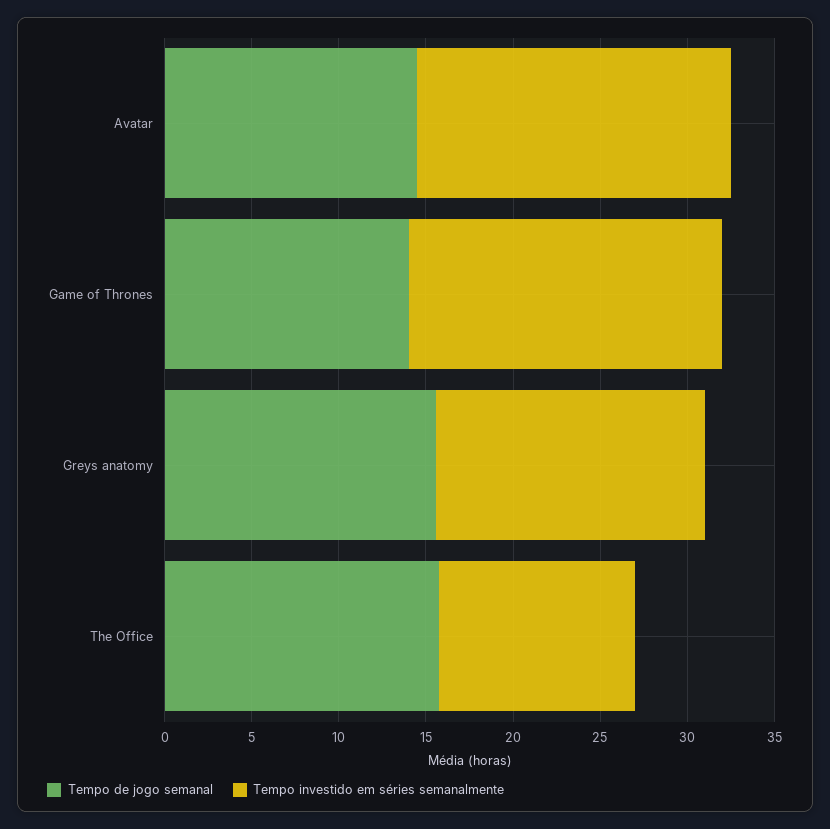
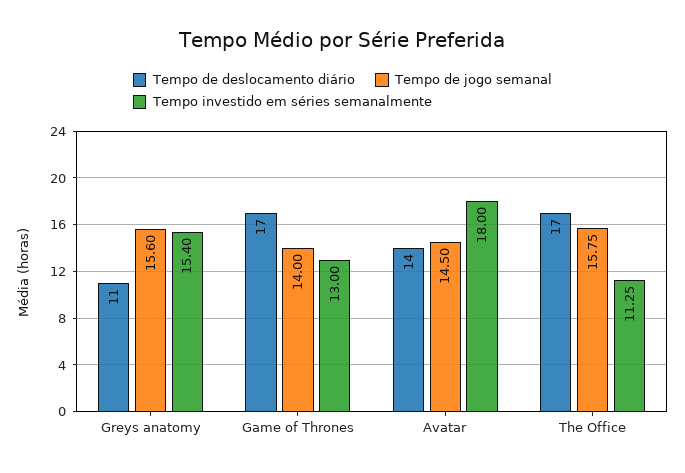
Tempo investido em séries semanalmente, Game of Thrones: 18 -> 13
Tempo de deslocamento diário, Greys anatomy: none -> 11
Tempo de deslocamento diário, Game of Thrones: none -> 17
Tempo de deslocamento diário, Avatar: none -> 14
Tempo de deslocamento diário, The Office: none -> 17

